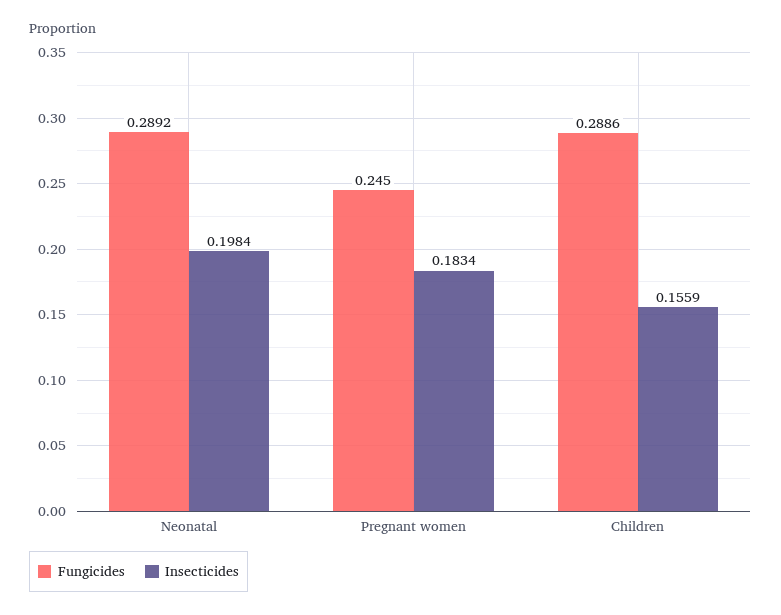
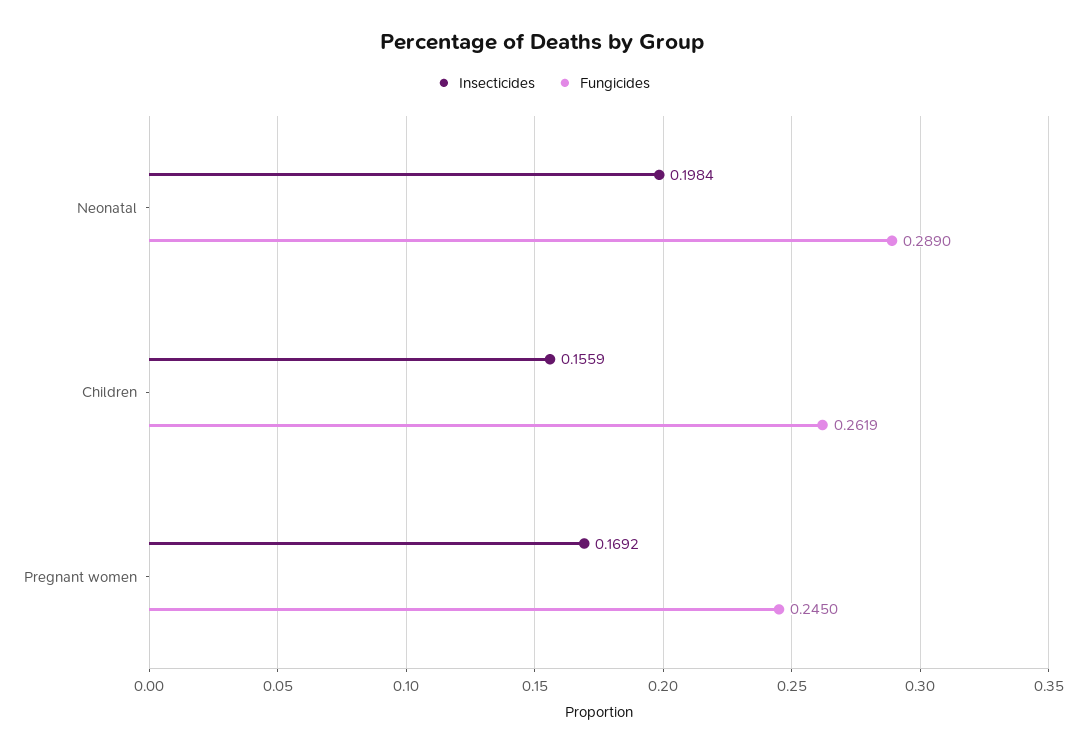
Fungicides, Neonatal: 0.2892 -> 0.289
Insecticides, Pregnant women: 0.1834 -> 0.1692
Fungicides, Children: 0.2886 -> 0.2619

